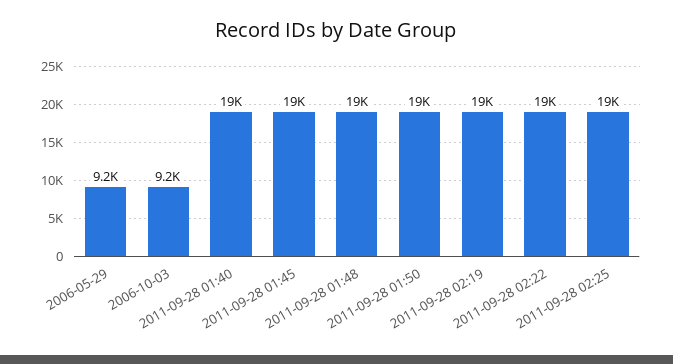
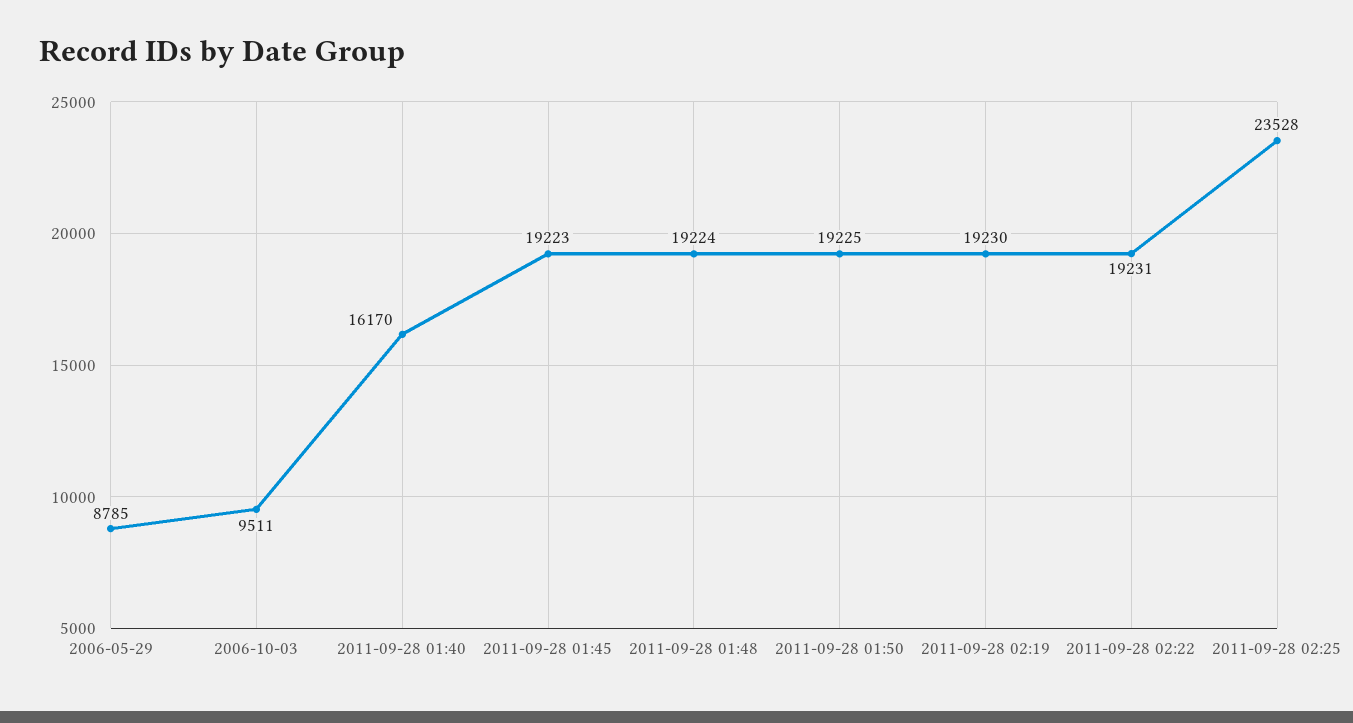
2006-05-29: 9200 -> 8785
2006-10-03: 9200 -> 9511
2011-09-28 01:40: 19000 -> 16170
2011-09-28 02:25: 19000 -> 23528

